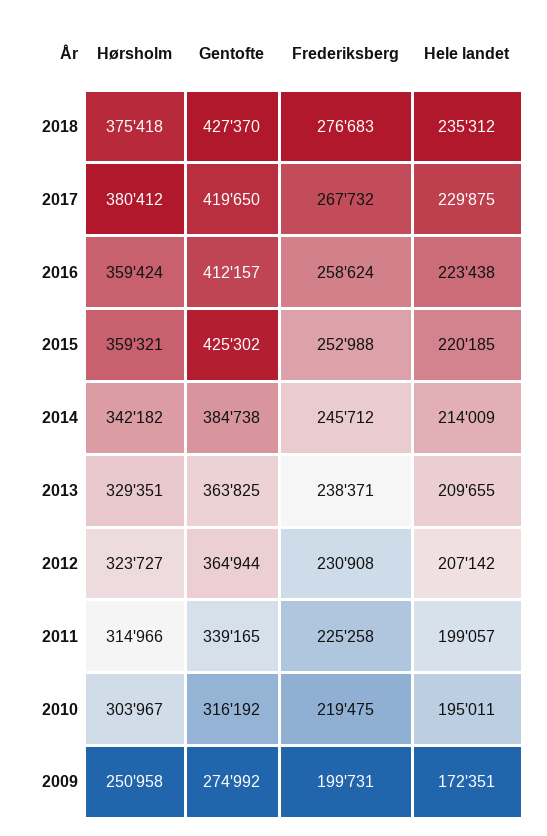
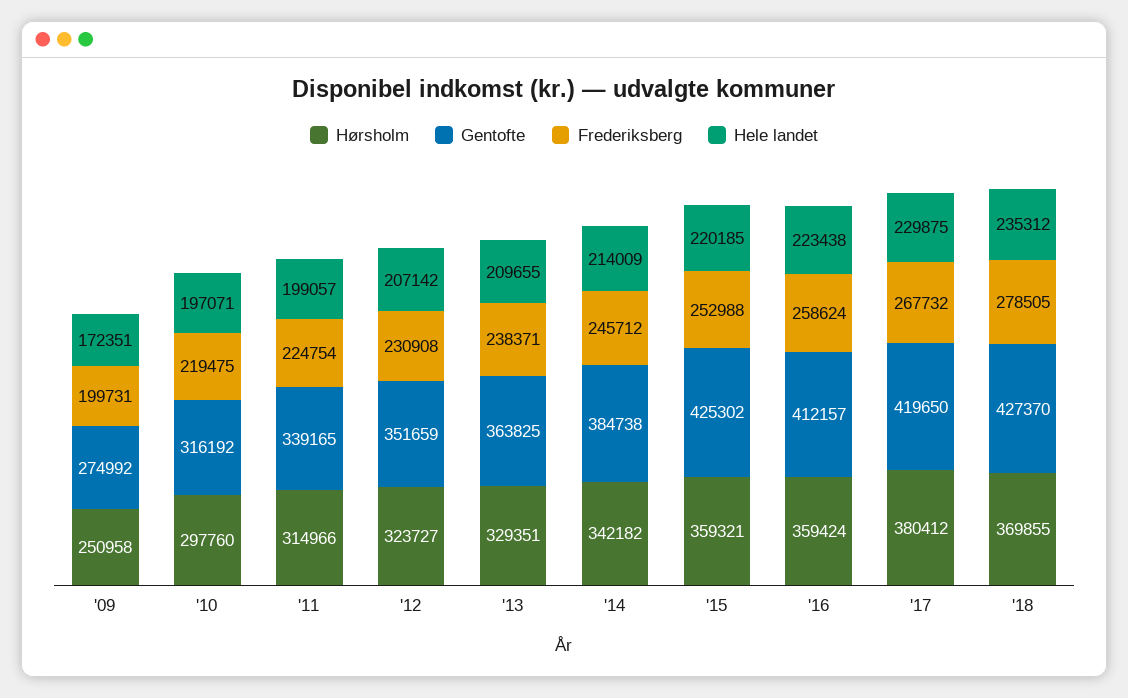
Hørsholm, 2018: 375418 -> 369855
Frederiksberg, 2018: 276683 -> 278505
Gentofte, 2012: 364944 -> 351659
Frederiksberg, 2011: 225258 -> 224754
Hørsholm, 2010: 303967 -> 297760
Hele landet, 2010: 195011 -> 197071

